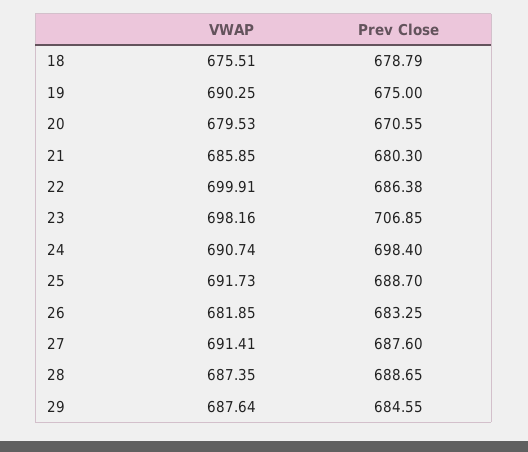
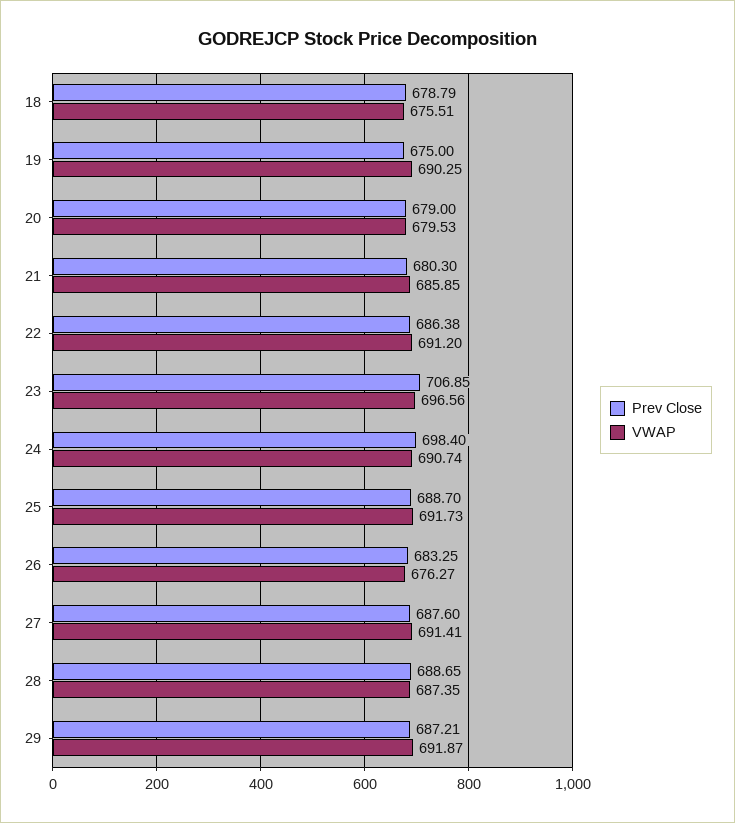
Prev Close, 20: 670.55 -> 679
VWAP, 22: 699.91 -> 691.2
VWAP, 23: 698.16 -> 696.56
VWAP, 26: 681.85 -> 676.27
VWAP, 29: 687.64 -> 691.87
Prev Close, 29: 684.55 -> 687.21

